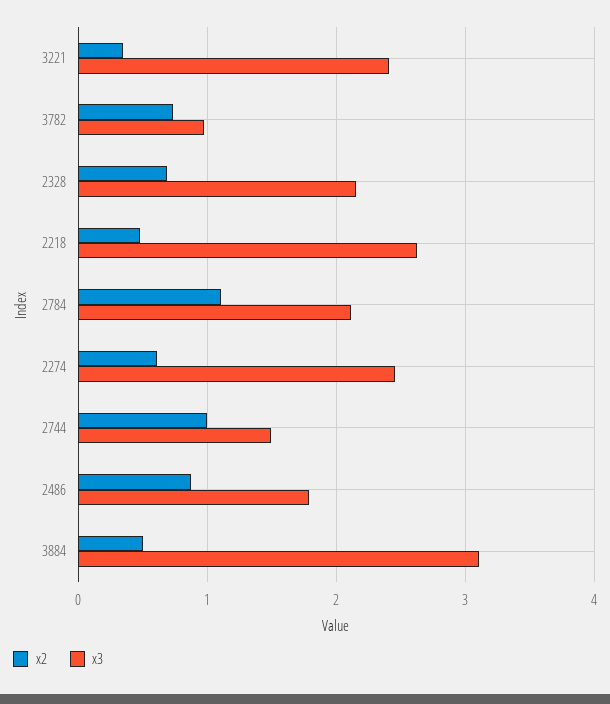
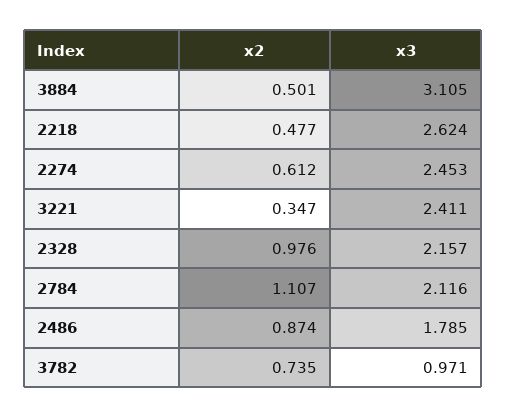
x2, 2328: 0.7 -> 0.976
x2, 2744: 1 -> none
x3, 2744: 1.5 -> none

